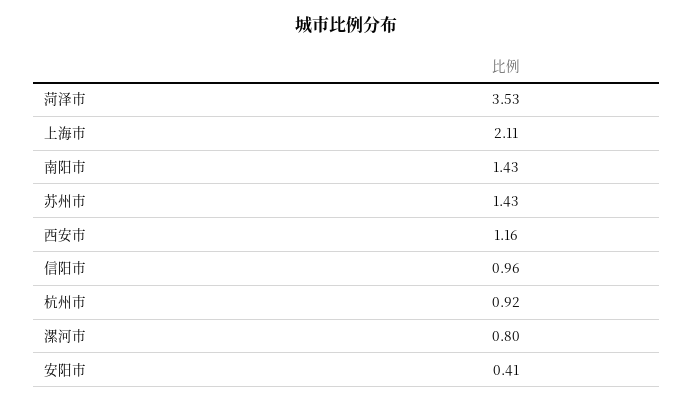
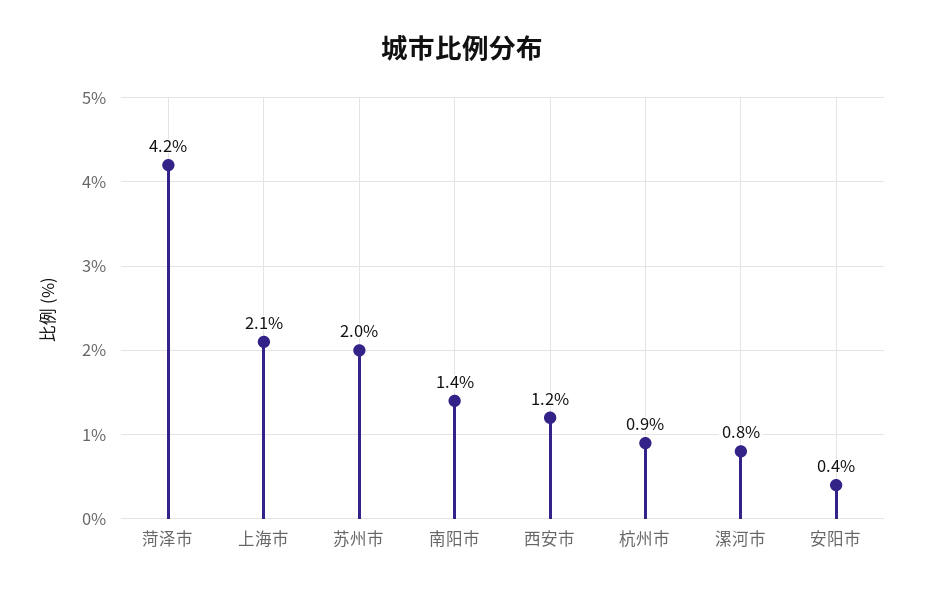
菏泽市: 3.53 -> 4.2
苏州市: 1.43 -> 2
信阳市: 0.96 -> none

